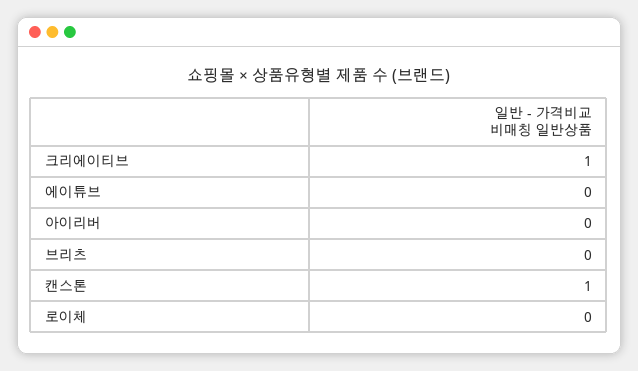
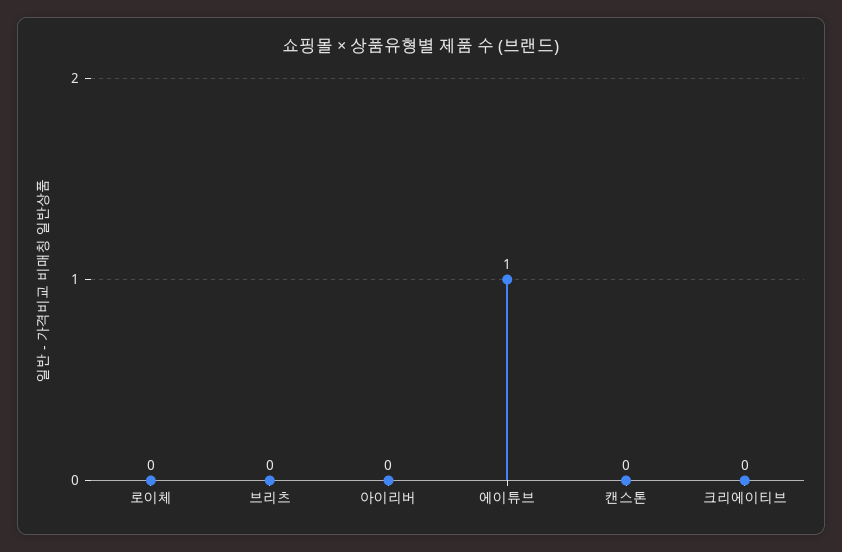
크리에이티브: 1 -> 0
에이튜브: 0 -> 1
캔스톤: 1 -> 0

